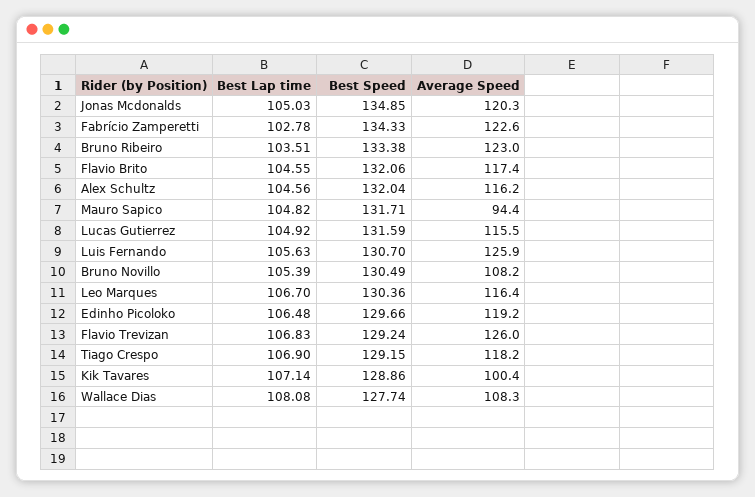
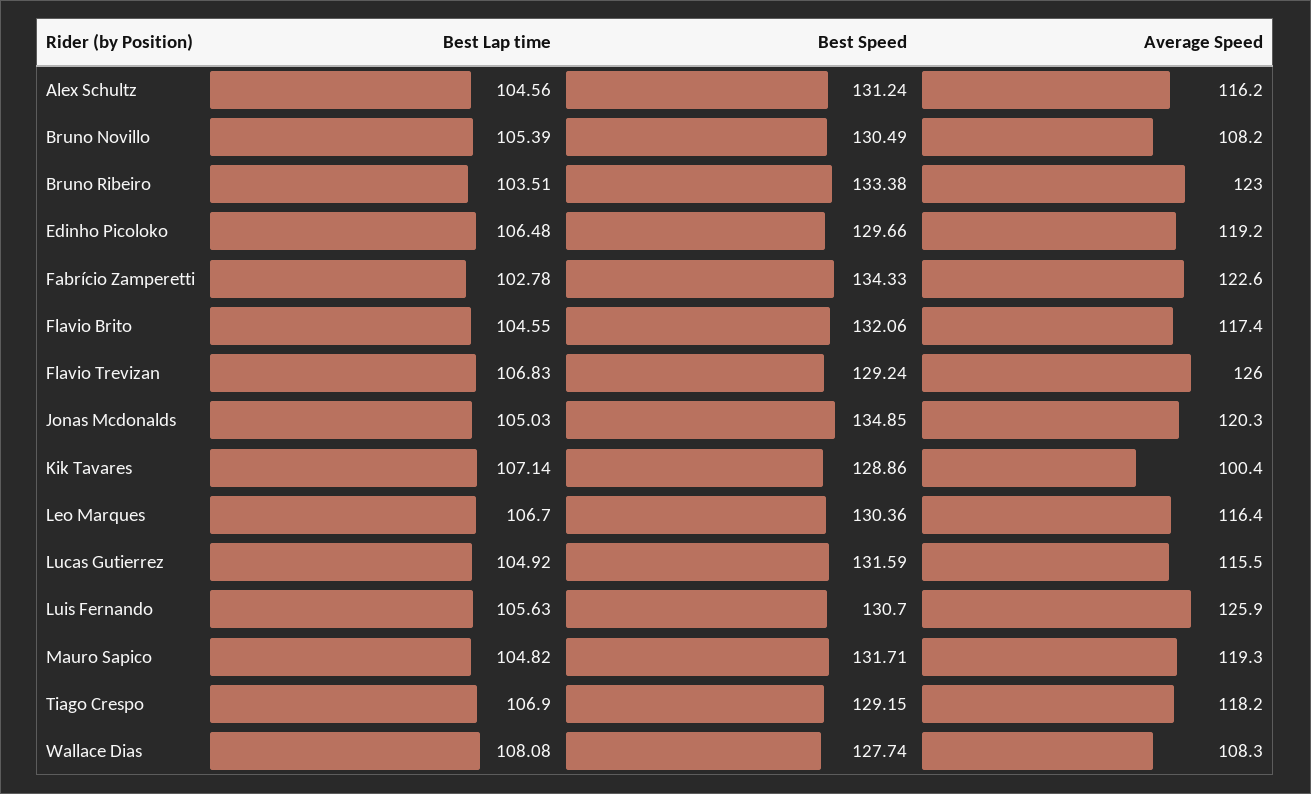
Best Speed, Alex Schultz: 132.04 -> 131.24
Average Speed, Mauro Sapico: 94.4 -> 119.3

